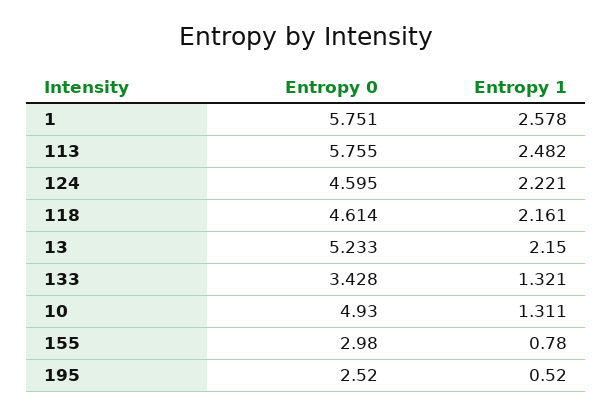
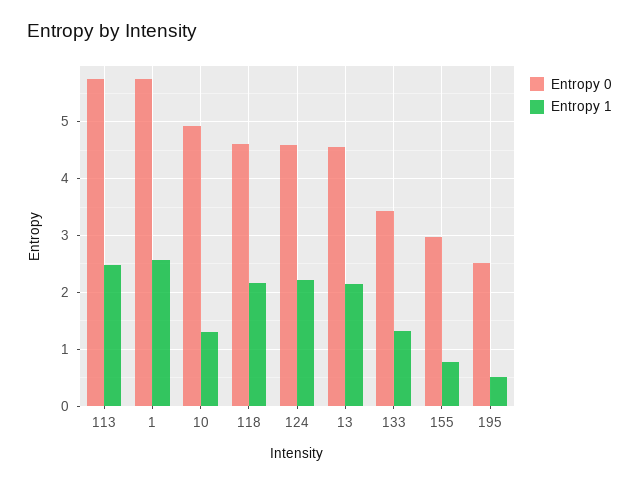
Entropy 0, 13: 5.233 -> 4.6

